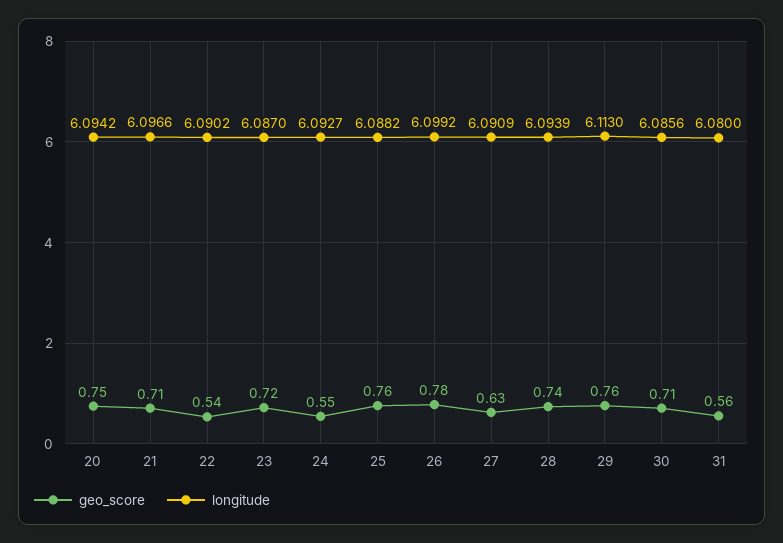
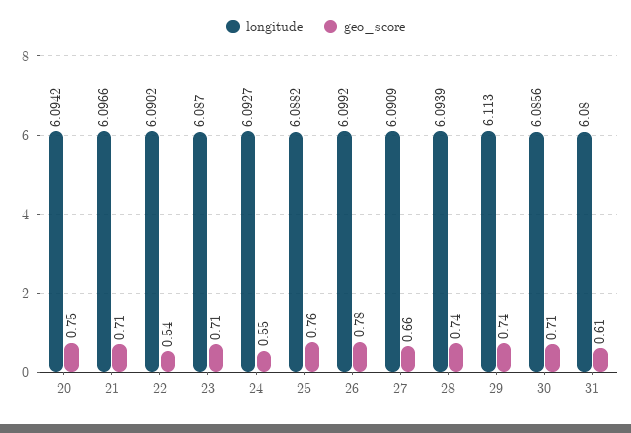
geo_score, 23: 0.72 -> 0.71
geo_score, 27: 0.63 -> 0.66
geo_score, 29: 0.76 -> 0.74
geo_score, 31: 0.56 -> 0.61

